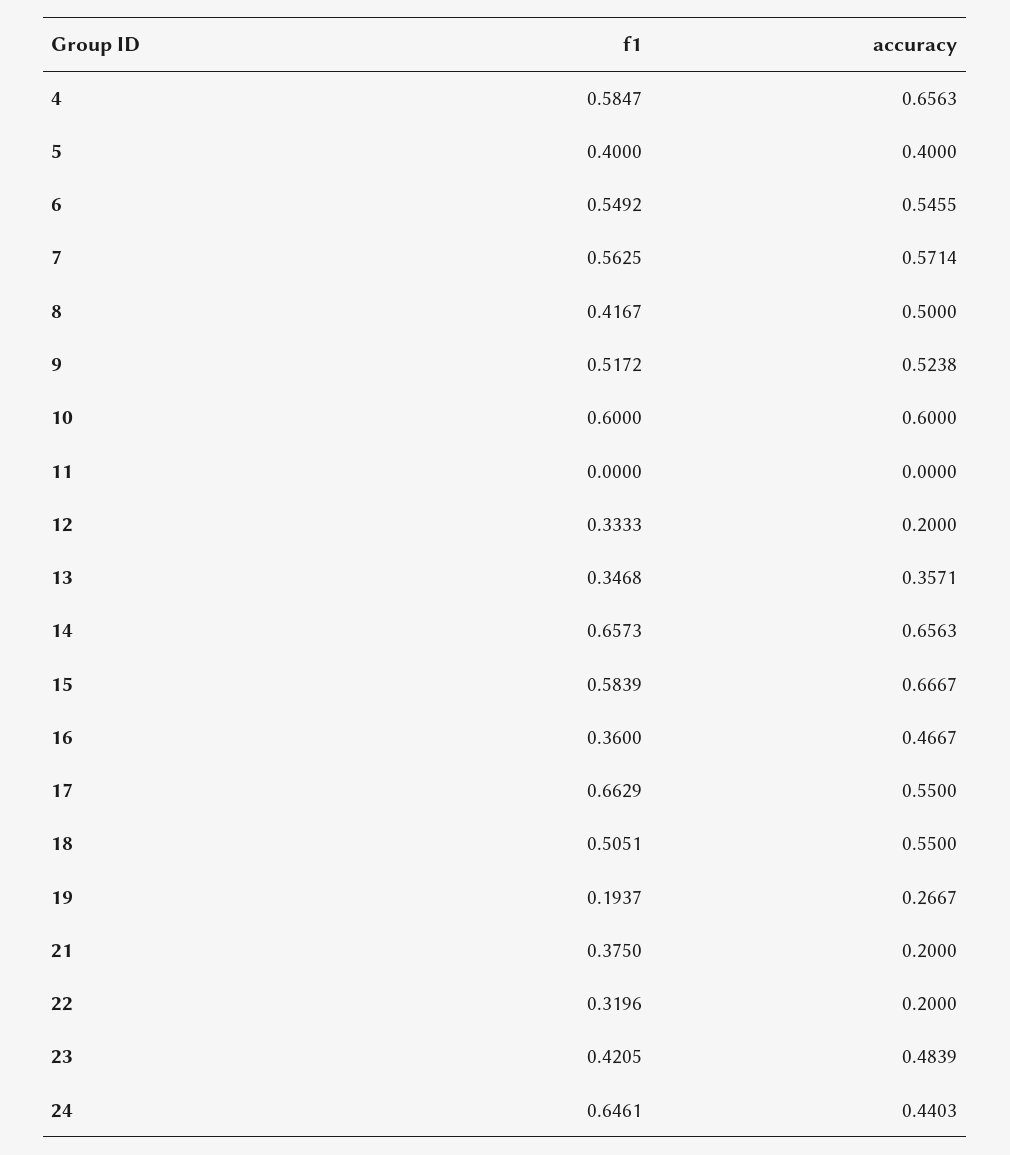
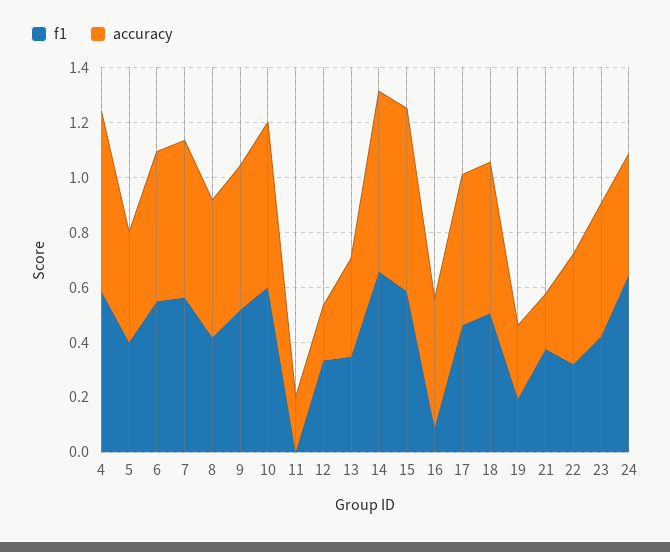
accuracy, 11: 0 -> 0.2
f1, 16: 0.36 -> 0.1
f1, 17: 0.6629 -> 0.45
accuracy, 22: 0.2 -> 0.4

